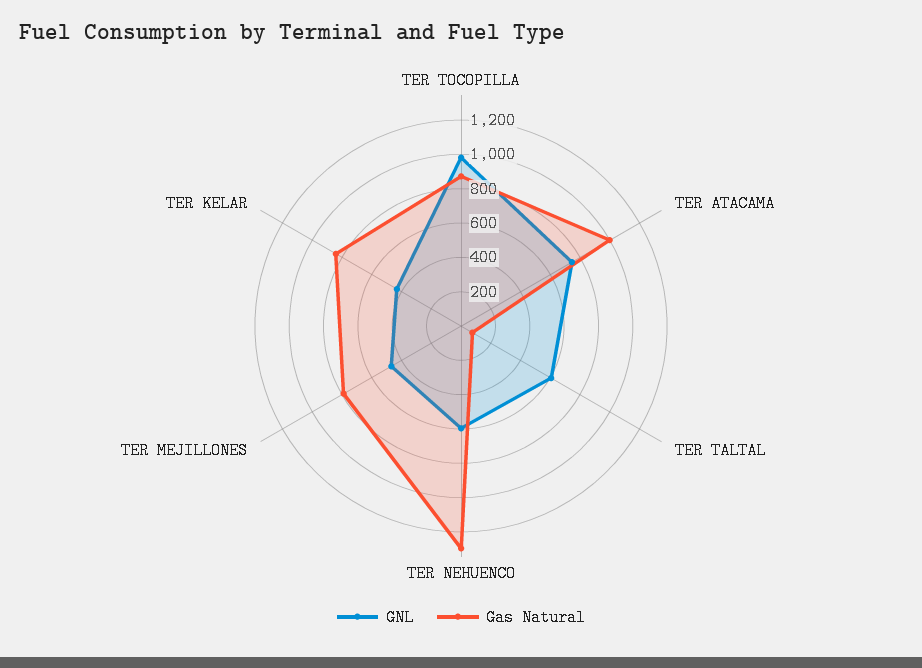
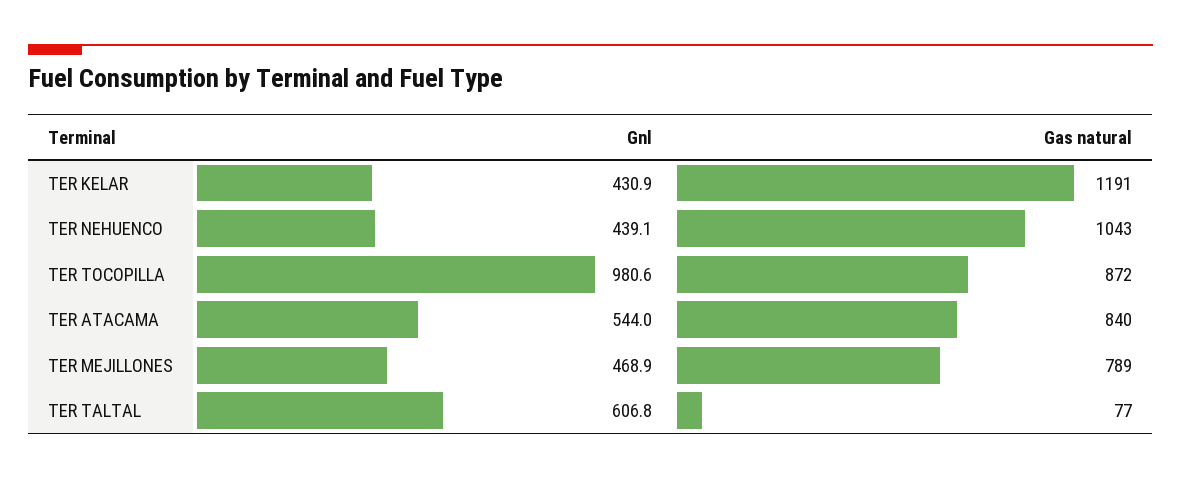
GNL, TER ATACAMA: 750 -> 544
Gas Natural, TER ATACAMA: 1000 -> 840
GNL, TER NEHUENCO: 600 -> 439.1
Gas Natural, TER NEHUENCO: 1300 -> 1043
Gas Natural, TER KELAR: 850 -> 1191

